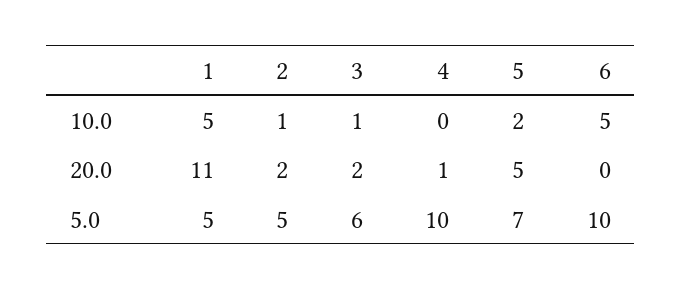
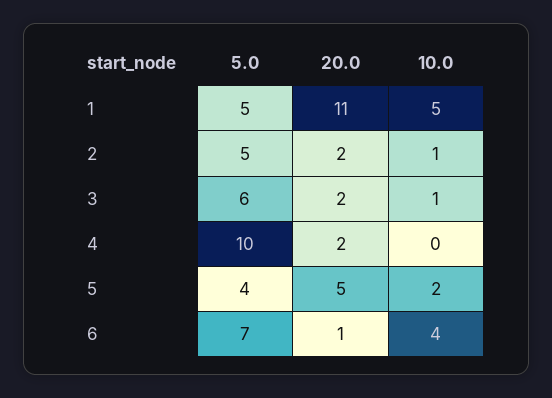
6, 10.0: 5 -> 4
4, 20.0: 1 -> 2
6, 20.0: 0 -> 1
5, 5.0: 7 -> 4
6, 5.0: 10 -> 7

